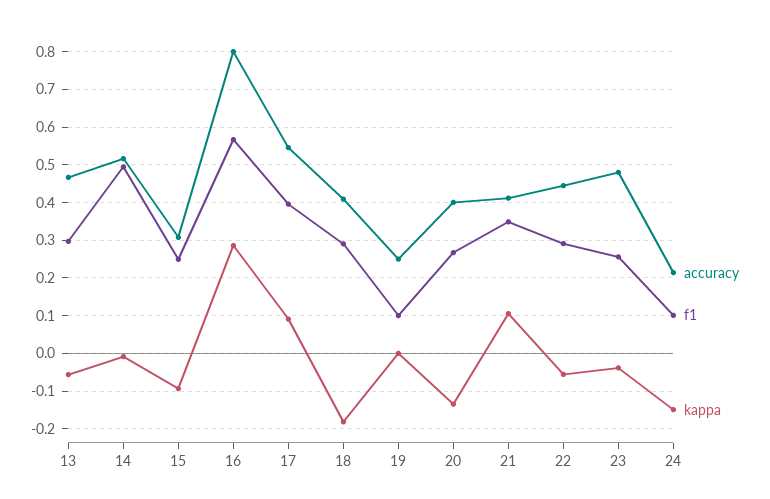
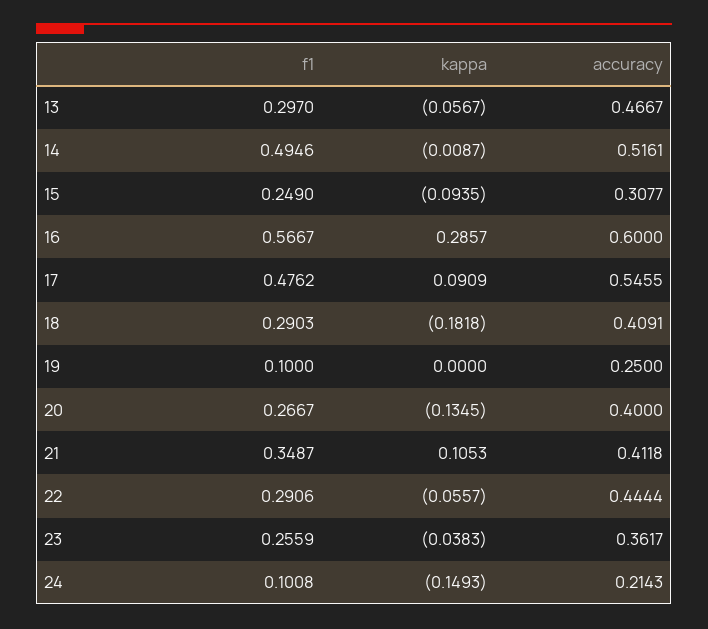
accuracy, 16: 0.8 -> 0.6
f1, 17: 0.4 -> 0.4762
accuracy, 23: 0.48 -> 0.3617

